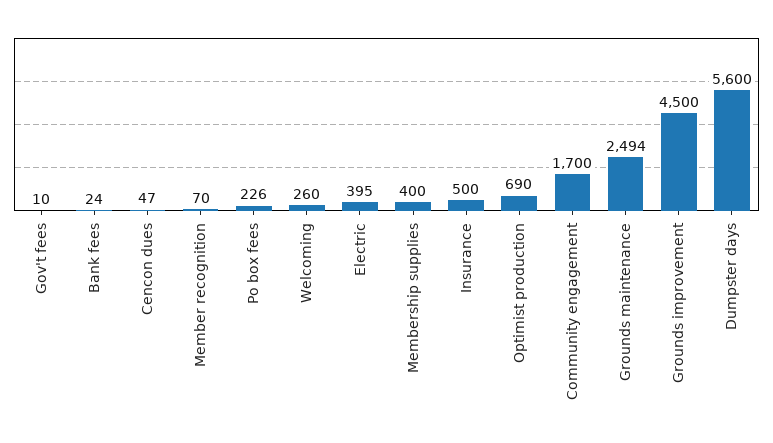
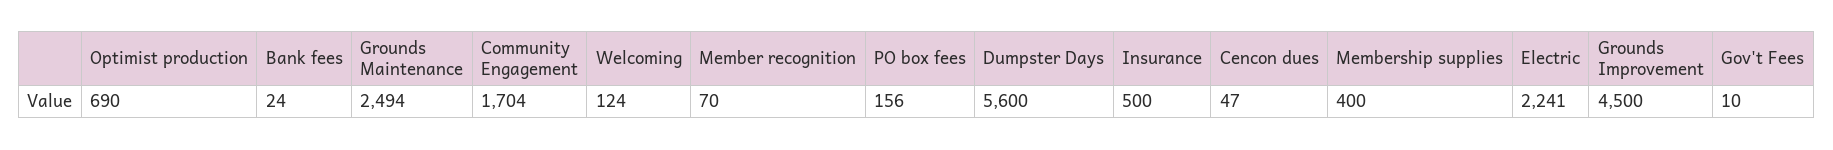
Po box fees: 226 -> 156
Welcoming: 260 -> 124
Electric: 395 -> 2241
Community engagement: 1700 -> 1704

